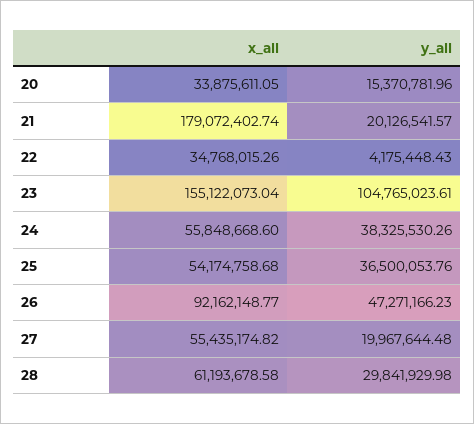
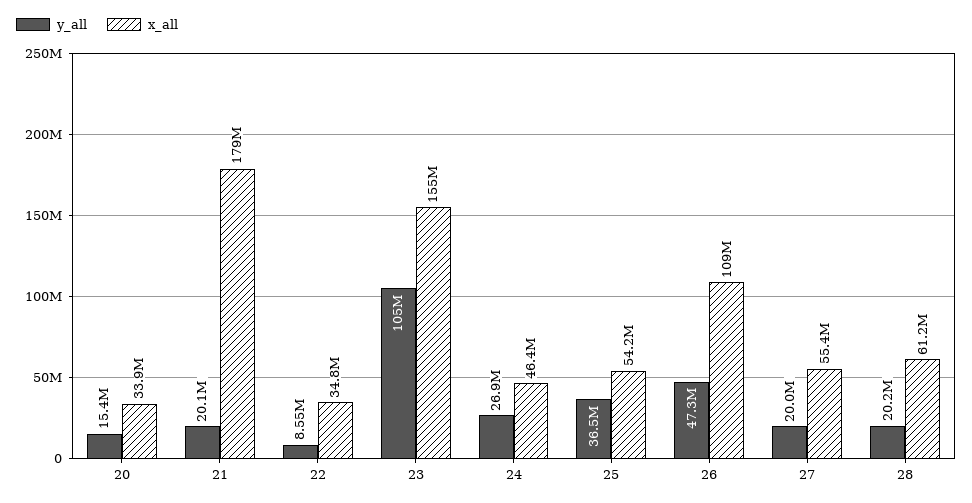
y_all, 22: 4175448.43 -> 8550000
x_all, 24: 55848668.6 -> 46400000
y_all, 24: 38325530.26 -> 26900000
x_all, 26: 92162148.77 -> 109000000
y_all, 28: 29841929.98 -> 20200000

